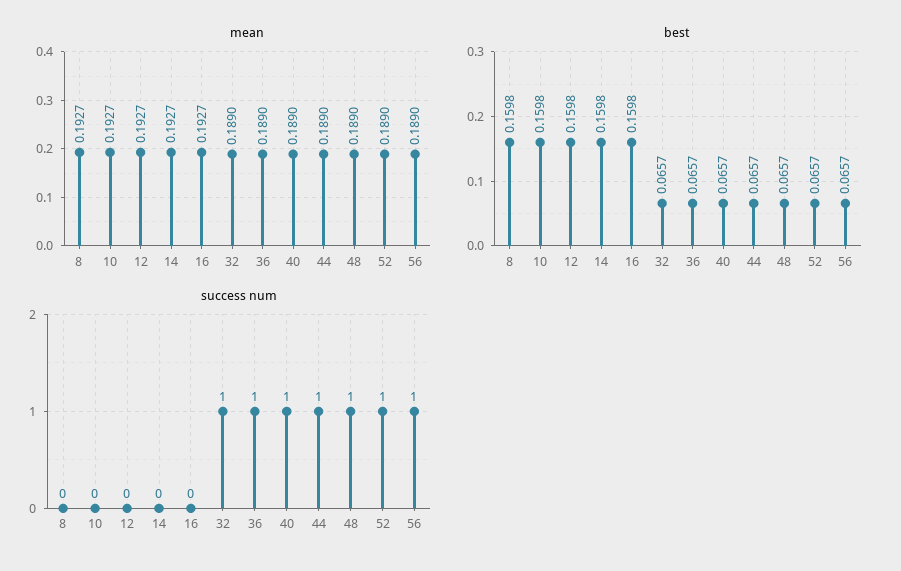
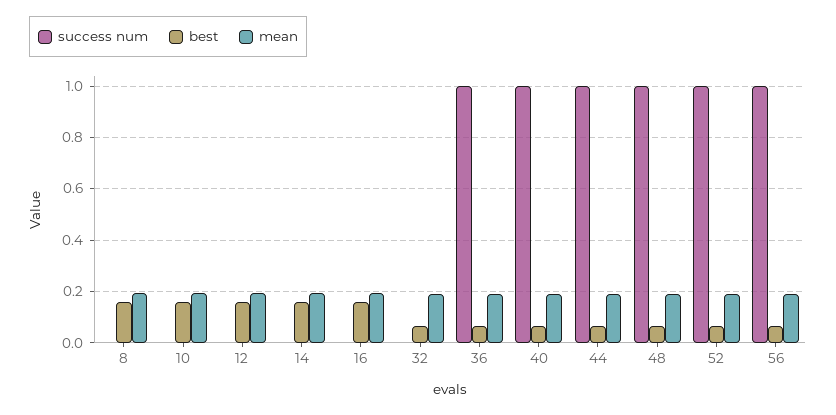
success num, 32: 1 -> 0

